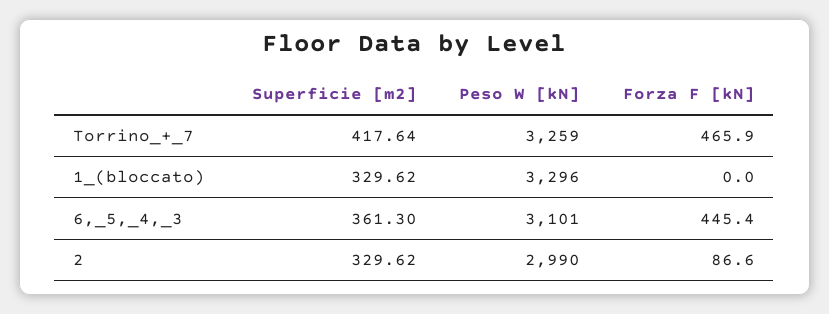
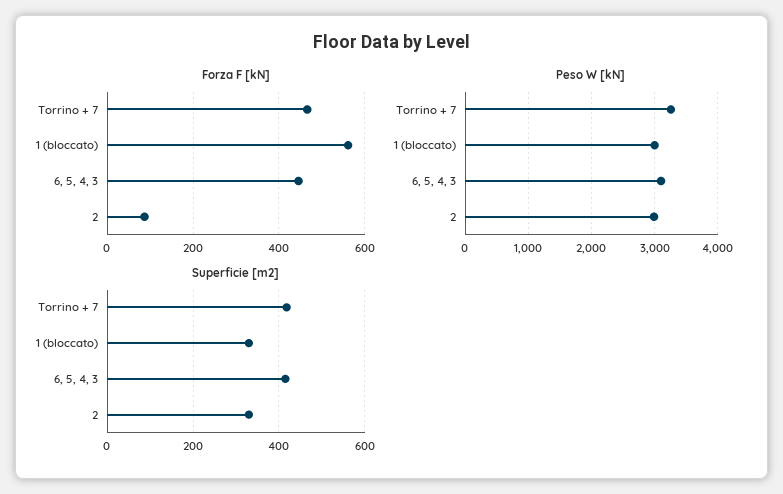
Peso W [kN], 1_(bloccato): 3296 -> 3000
Forza F [kN], 1_(bloccato): 0 -> 560
Superficie [m2], 6,_5,_4,_3: 361.3 -> 420

